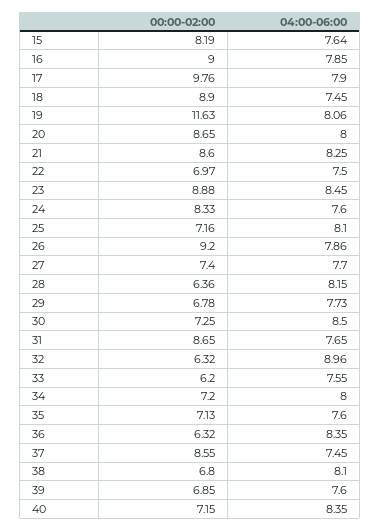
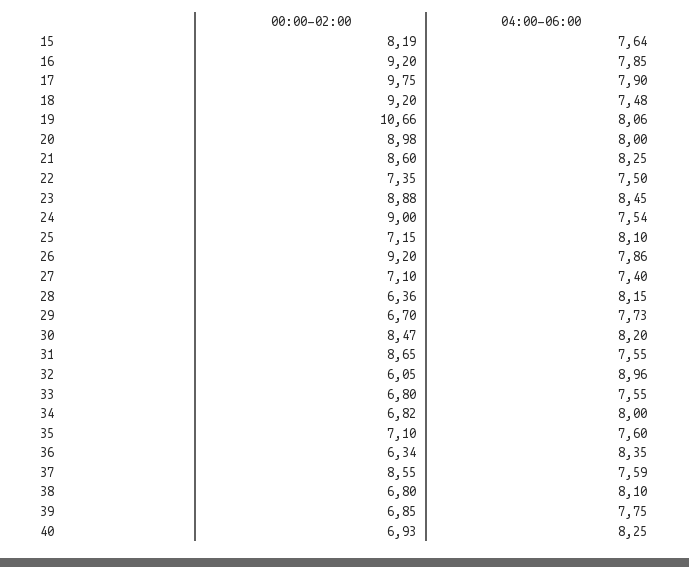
00:00-02:00, 16: 9 -> 9.2
00:00-02:00, 17: 9.76 -> 9.75
00:00-02:00, 18: 8.9 -> 9.2
04:00-06:00, 18: 7.45 -> 7.48
00:00-02:00, 19: 11.63 -> 10.66
00:00-02:00, 20: 8.65 -> 8.98
00:00-02:00, 22: 6.97 -> 7.35
00:00-02:00, 24: 8.33 -> 9
04:00-06:00, 24: 7.6 -> 7.54
00:00-02:00, 25: 7.16 -> 7.15
00:00-02:00, 27: 7.4 -> 7.1
04:00-06:00, 27: 7.7 -> 7.4
00:00-02:00, 29: 6.78 -> 6.7
00:00-02:00, 30: 7.25 -> 8.47
04:00-06:00, 30: 8.5 -> 8.2
04:00-06:00, 31: 7.65 -> 7.55
00:00-02:00, 32: 6.32 -> 6.05
00:00-02:00, 33: 6.2 -> 6.8
00:00-02:00, 34: 7.2 -> 6.82
00:00-02:00, 35: 7.13 -> 7.1
00:00-02:00, 36: 6.32 -> 6.34
04:00-06:00, 37: 7.45 -> 7.59
04:00-06:00, 39: 7.6 -> 7.75
00:00-02:00, 40: 7.15 -> 6.93
04:00-06:00, 40: 8.35 -> 8.25

